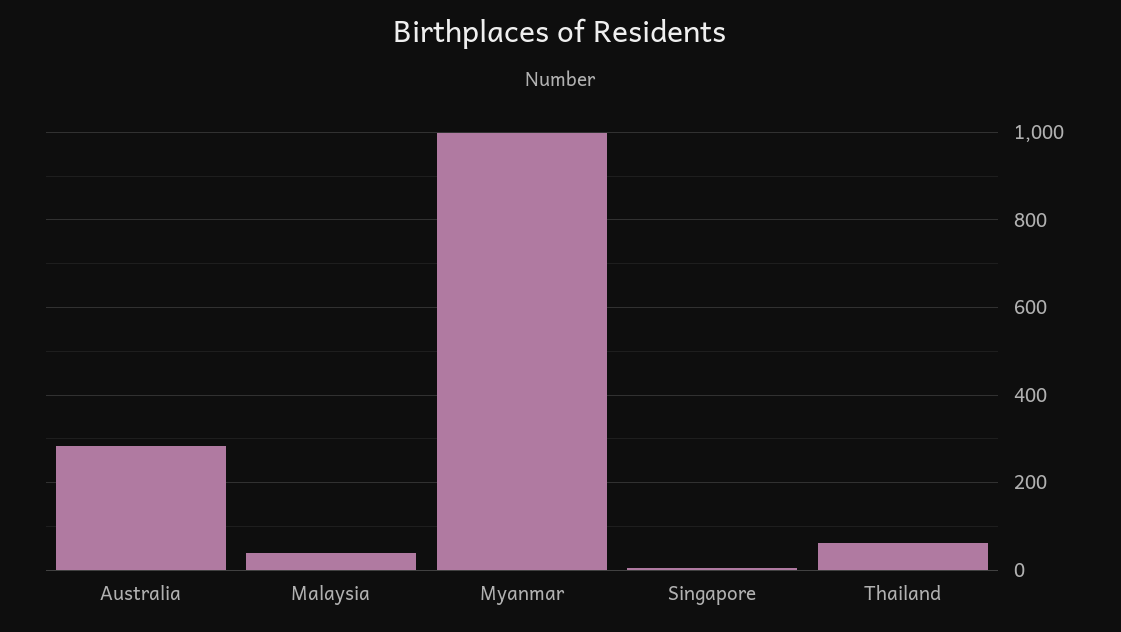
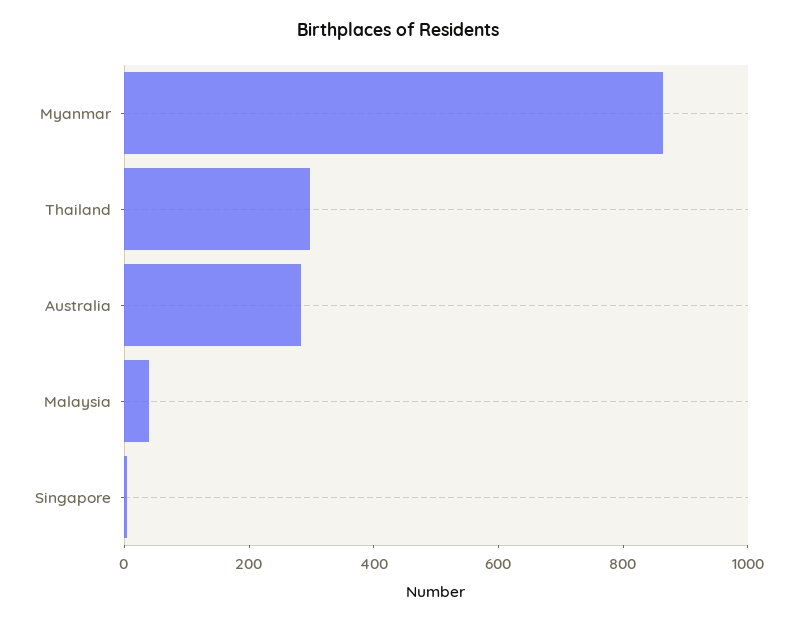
Myanmar: 1000 -> 850
Thailand: 60 -> 300

